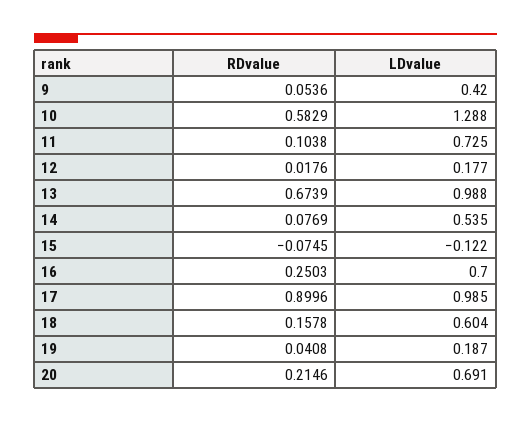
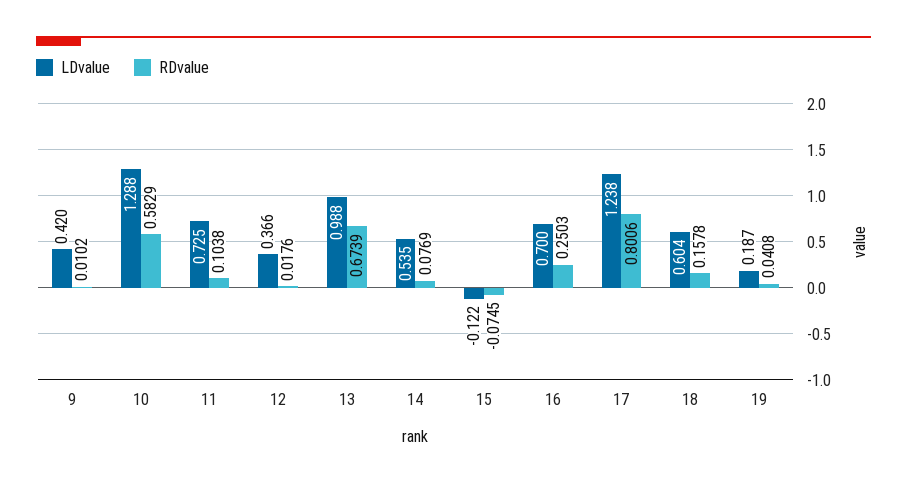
RDvalue, 9: 0.0536 -> 0.0102
LDvalue, 12: 0.177 -> 0.366
RDvalue, 17: 0.8996 -> 0.8006
LDvalue, 17: 0.985 -> 1.238
RDvalue, 20: 0.2146 -> none
LDvalue, 20: 0.691 -> none

